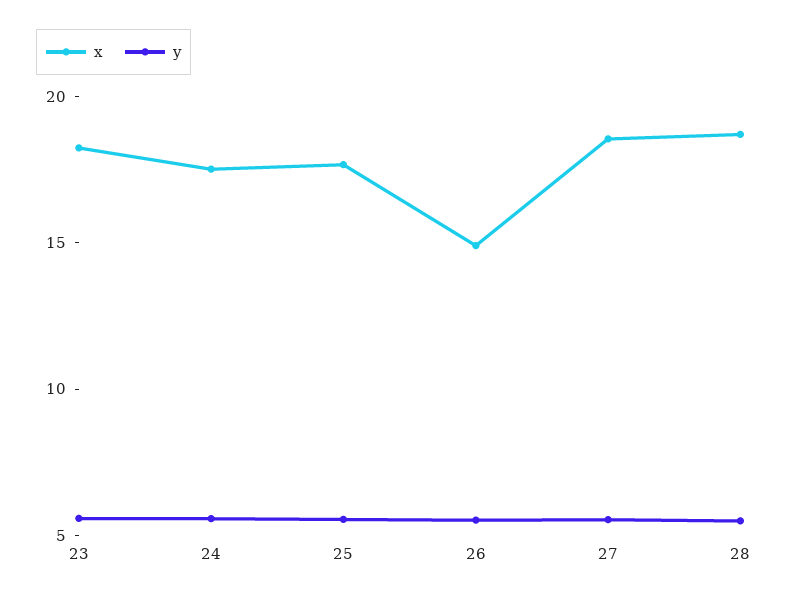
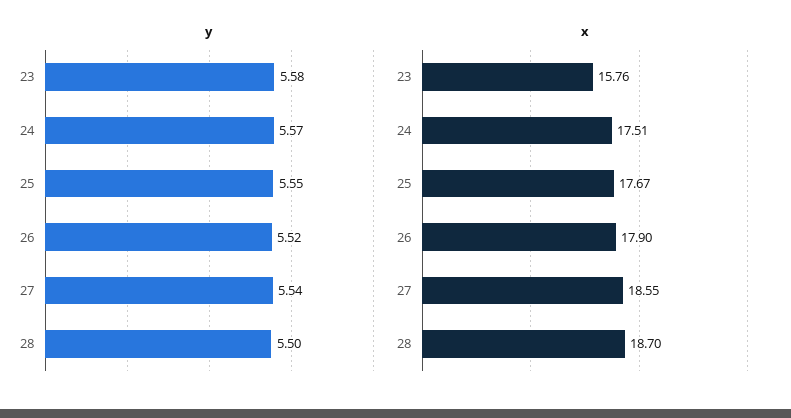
x, 23: 18 -> 15.76
x, 26: 15 -> 17.9

